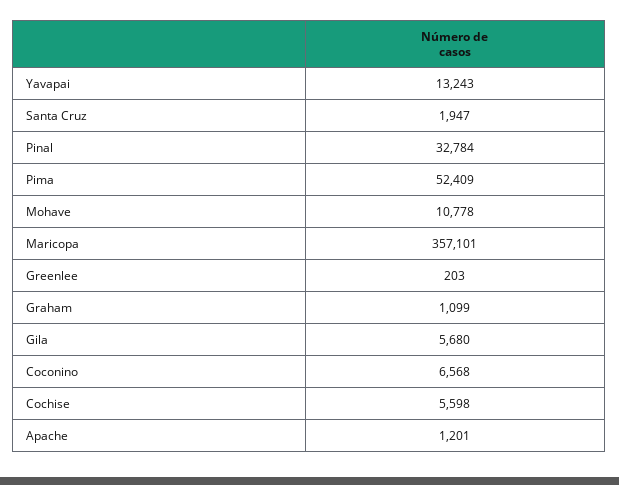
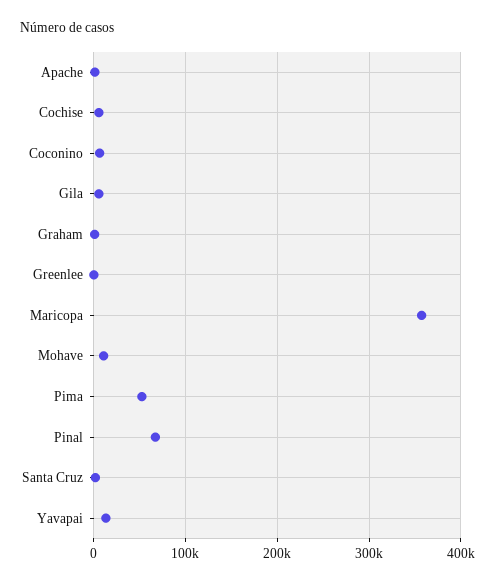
Pinal: 32784 -> 70000

